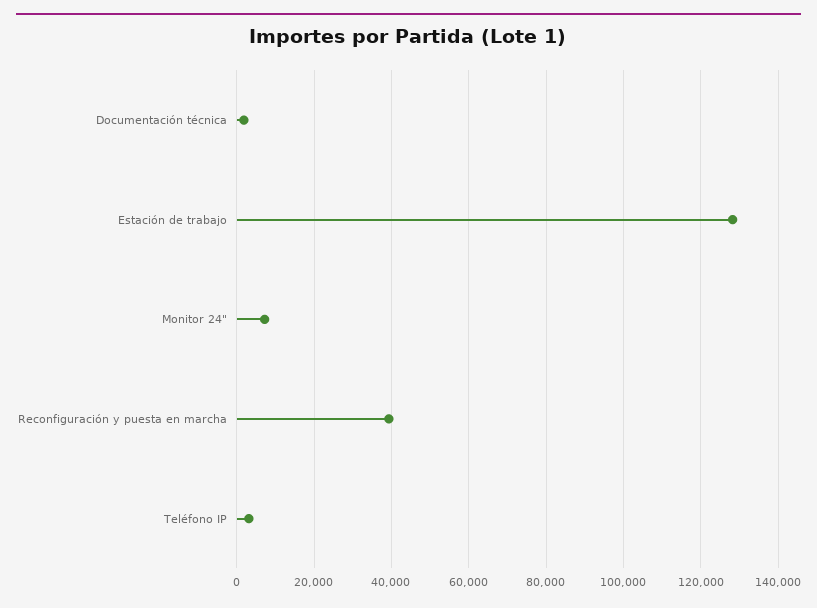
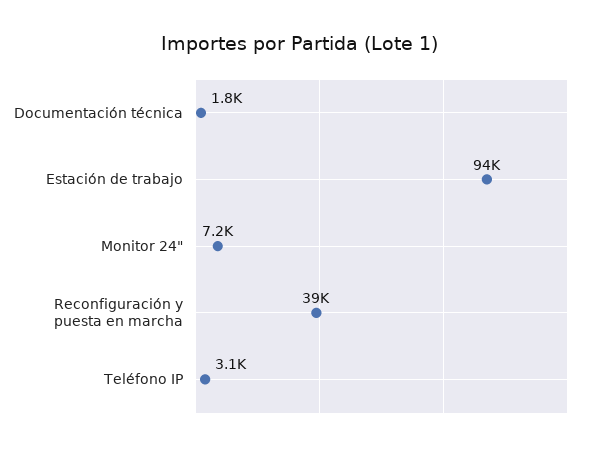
Estación de trabajo: 128000 -> 94000

